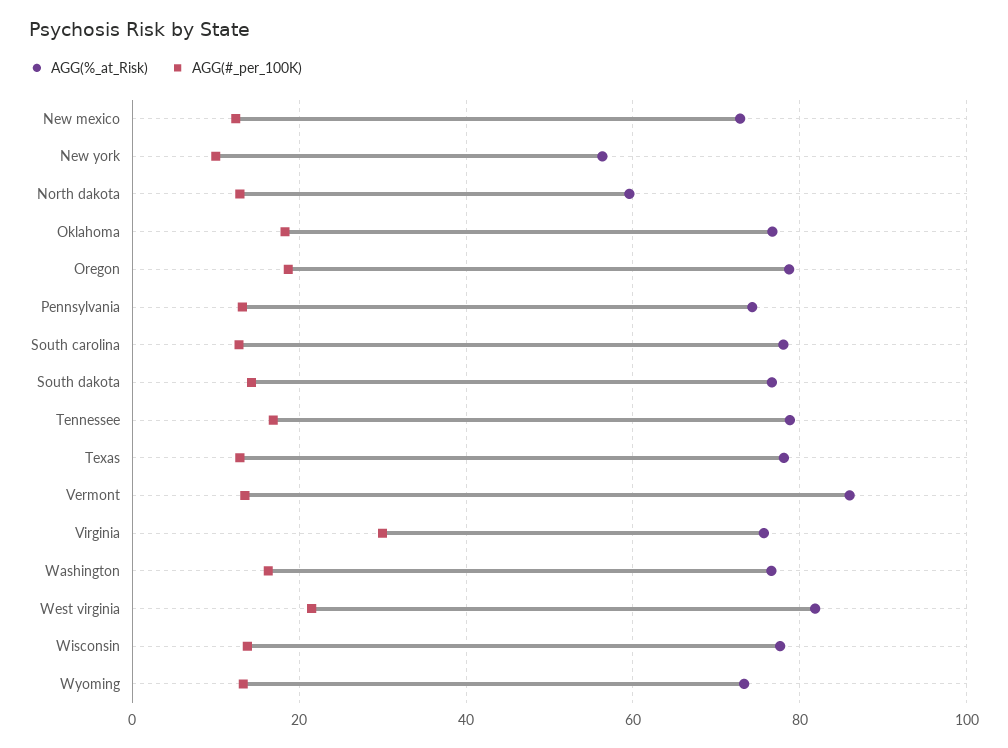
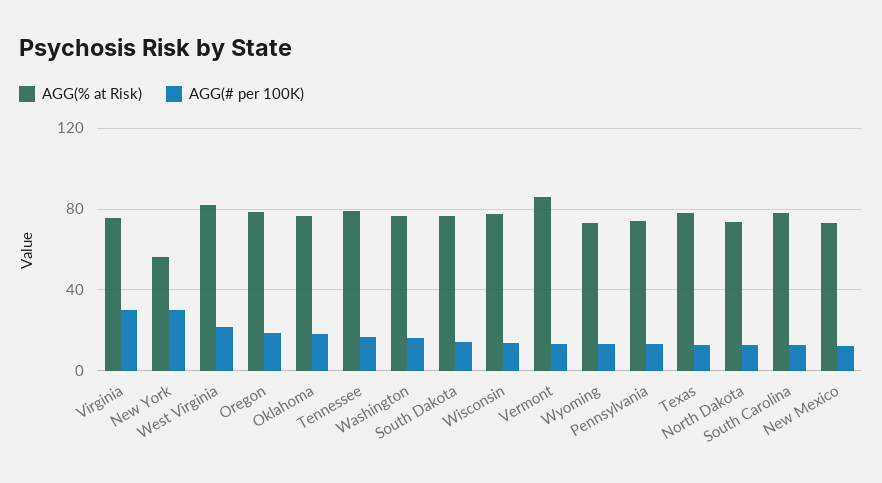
AGG(#_per_100K), New york: 10 -> 30
AGG(%_at_Risk), North dakota: 60 -> 75

